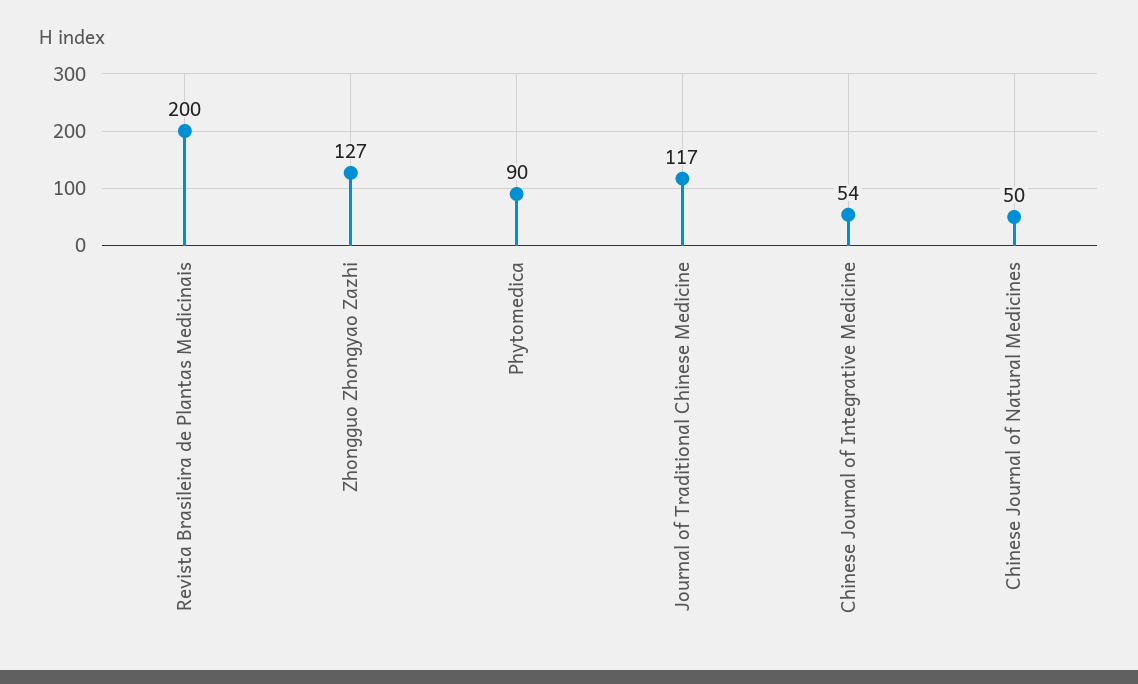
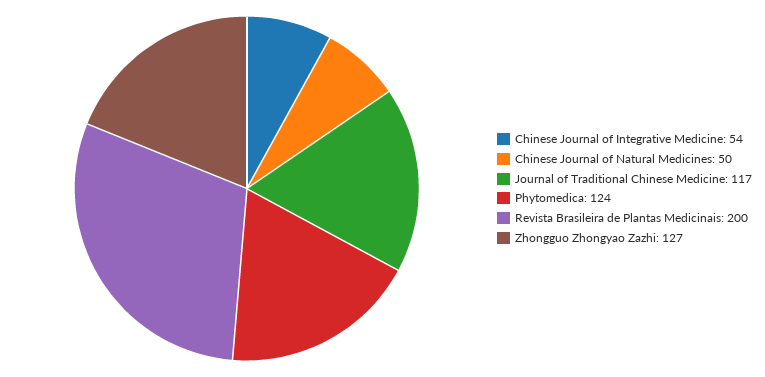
Phytomedica: 90 -> 124

